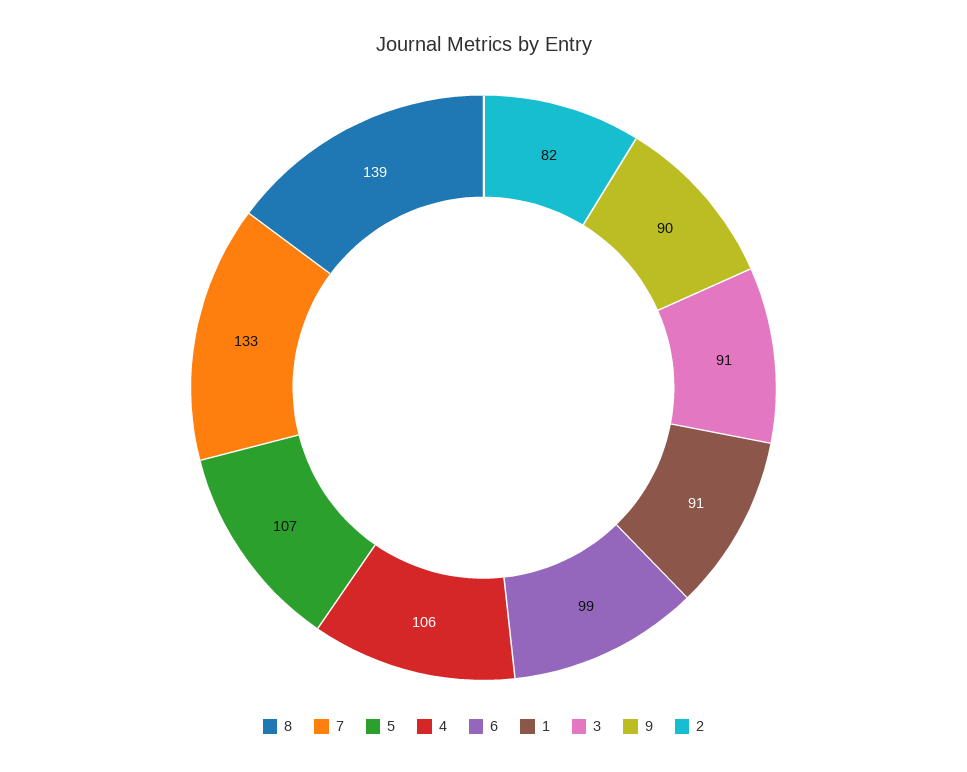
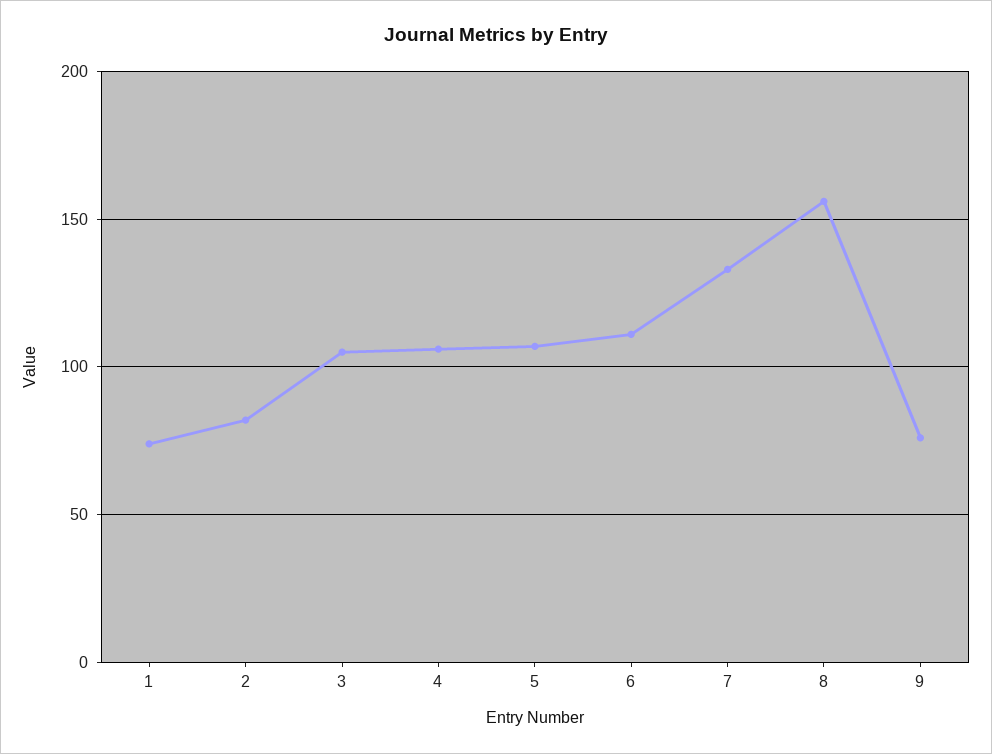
8: 139 -> 155
6: 99 -> 110
1: 91 -> 75
3: 91 -> 105
9: 90 -> 75

